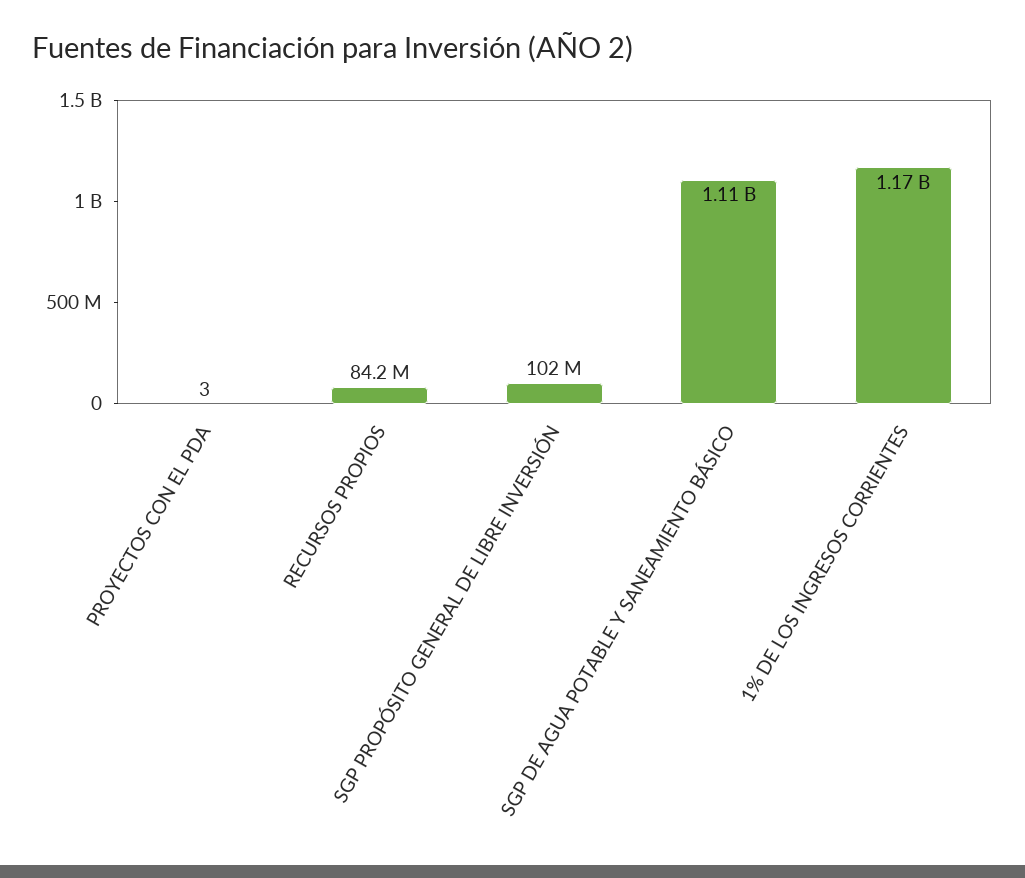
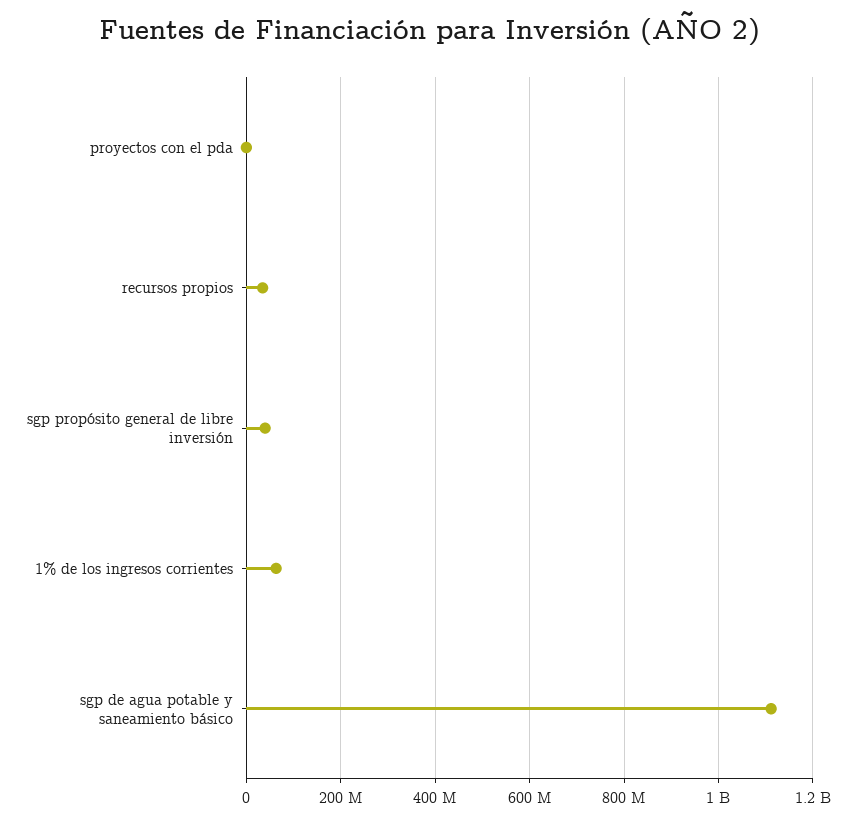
RECURSOS PROPIOS: 84200000 -> 40000000
SGP PROPÓSITO GENERAL DE LIBRE INVERSIÓN: 102000000 -> 40000000
1% DE LOS INGRESOS CORRIENTES: 1170000000 -> 60000000

